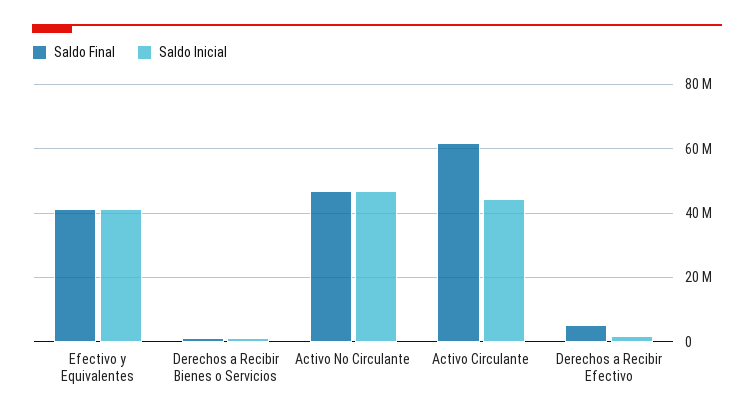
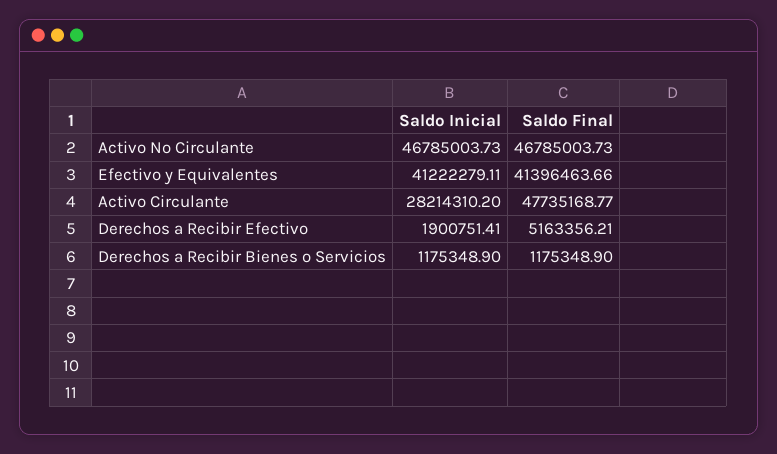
Saldo Final, Activo Circulante: 62000000 -> 47735168.77
Saldo Inicial, Activo Circulante: 44000000 -> 28214310.2

